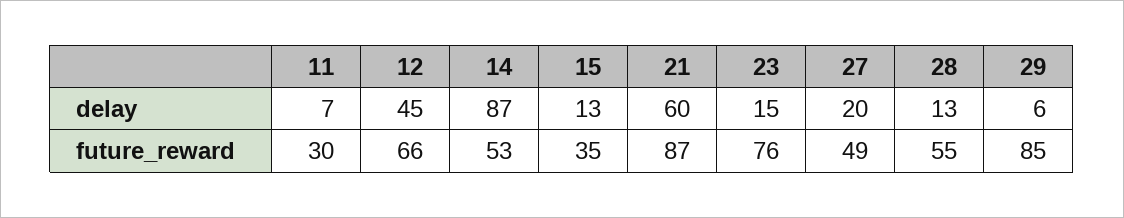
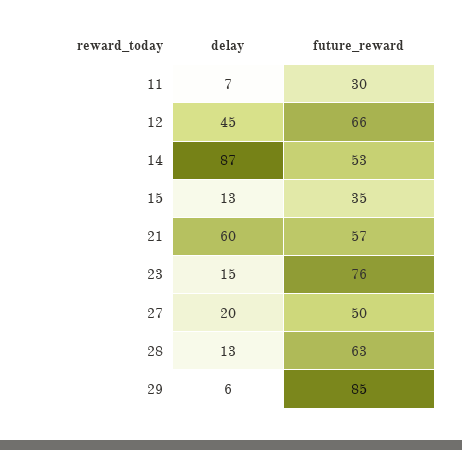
21, future_reward: 87 -> 57
27, future_reward: 49 -> 50
28, future_reward: 55 -> 63

